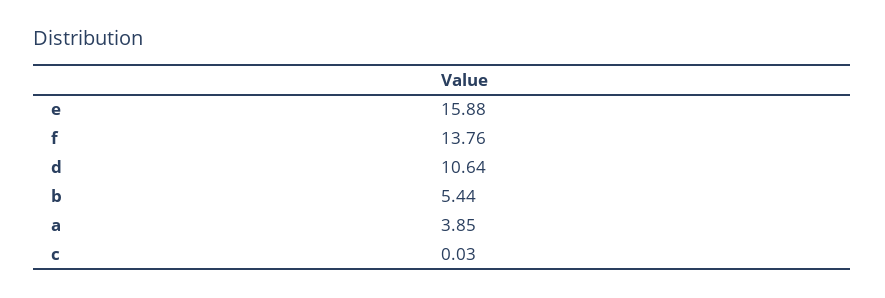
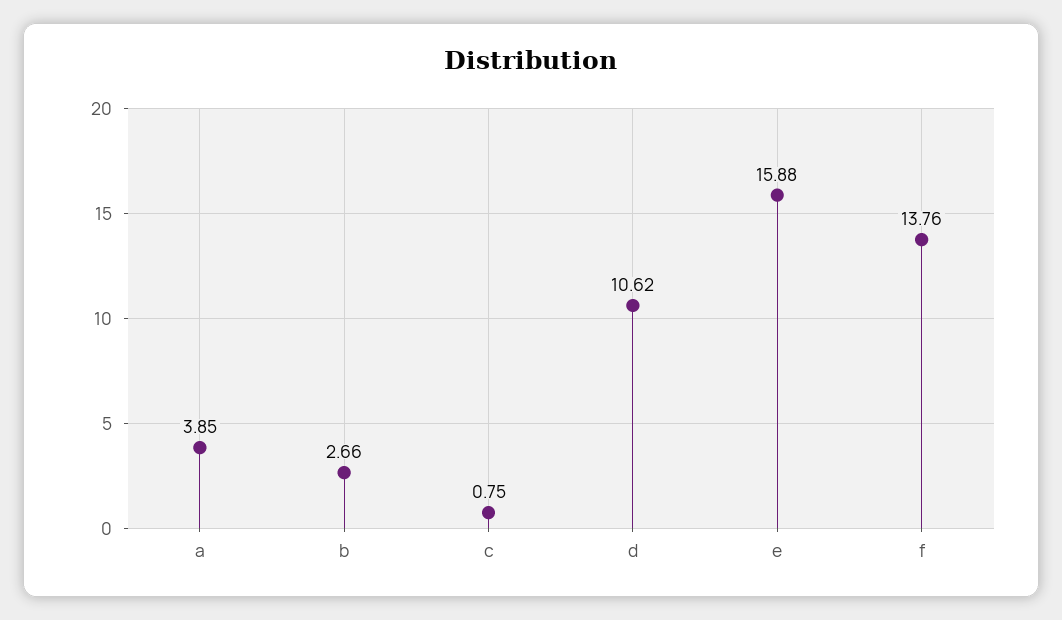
d: 10.64 -> 10.62
b: 5.44 -> 2.66
c: 0.03 -> 0.75

